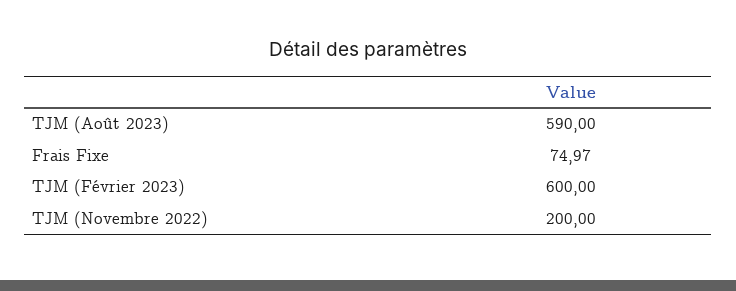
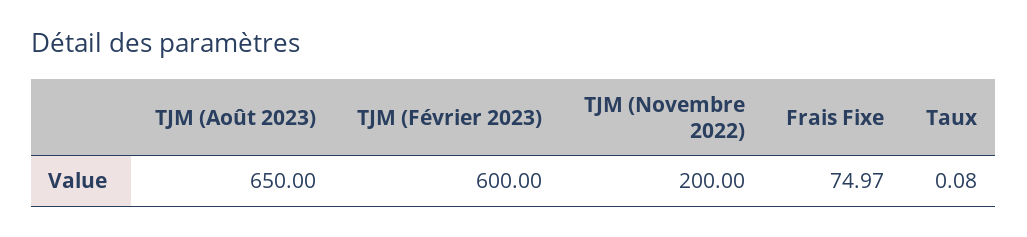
TJM (Août 2023): 590 -> 650
Taux: none -> 0.08

